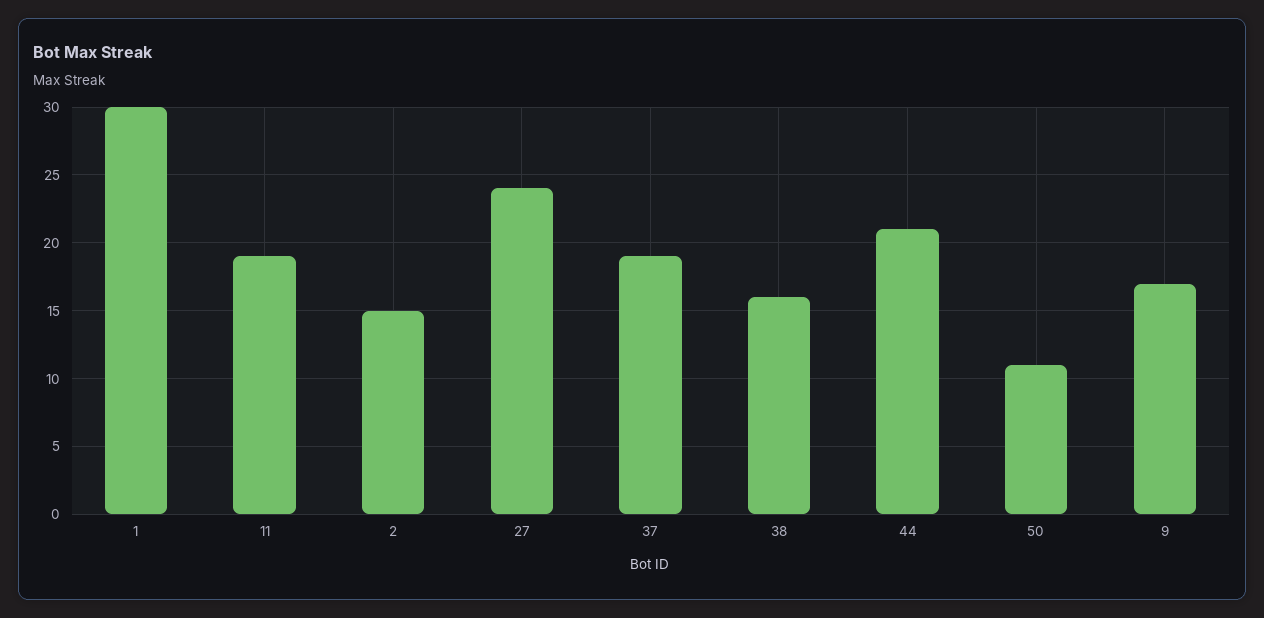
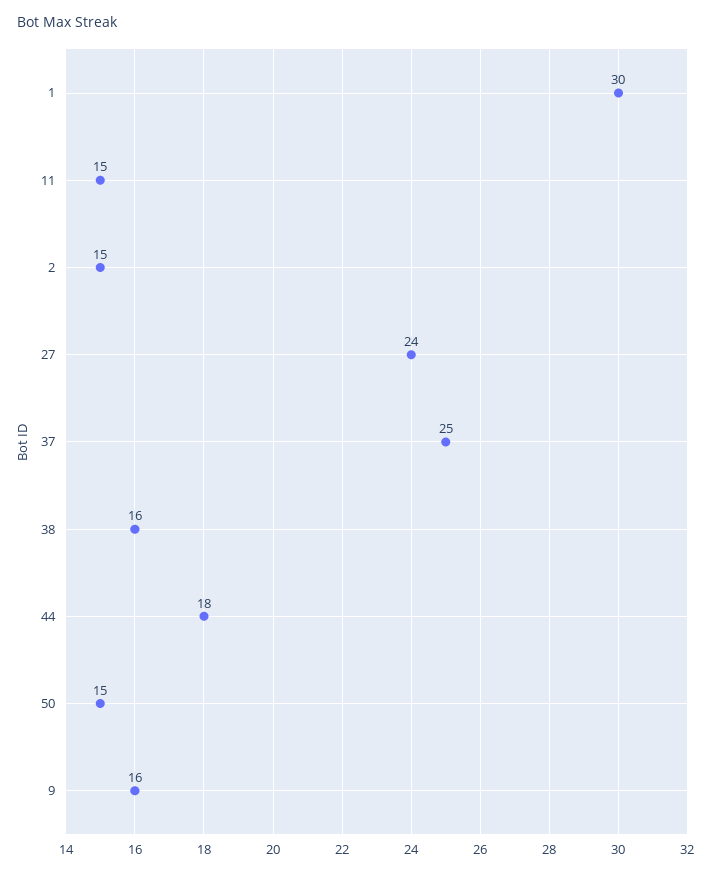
11: 19 -> 15
37: 19 -> 25
44: 21 -> 18
50: 11 -> 15
9: 17 -> 16

